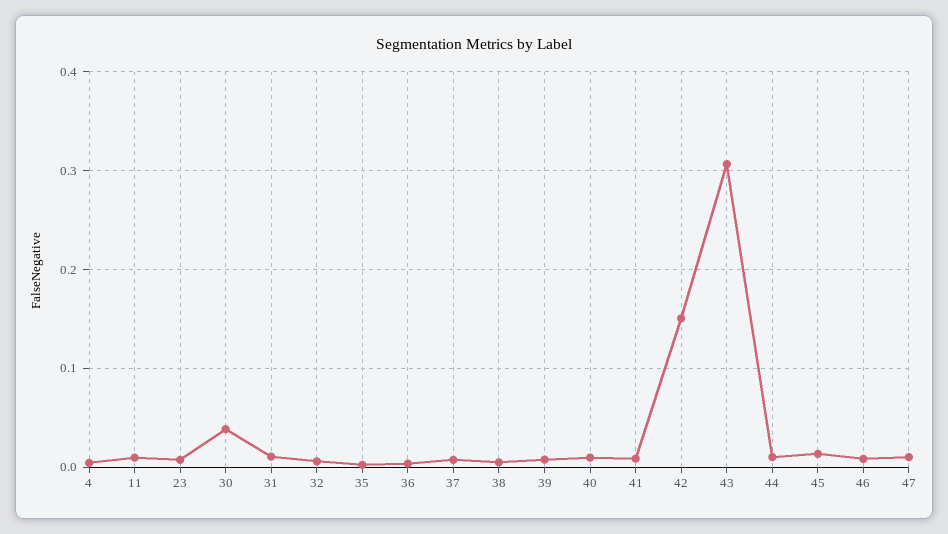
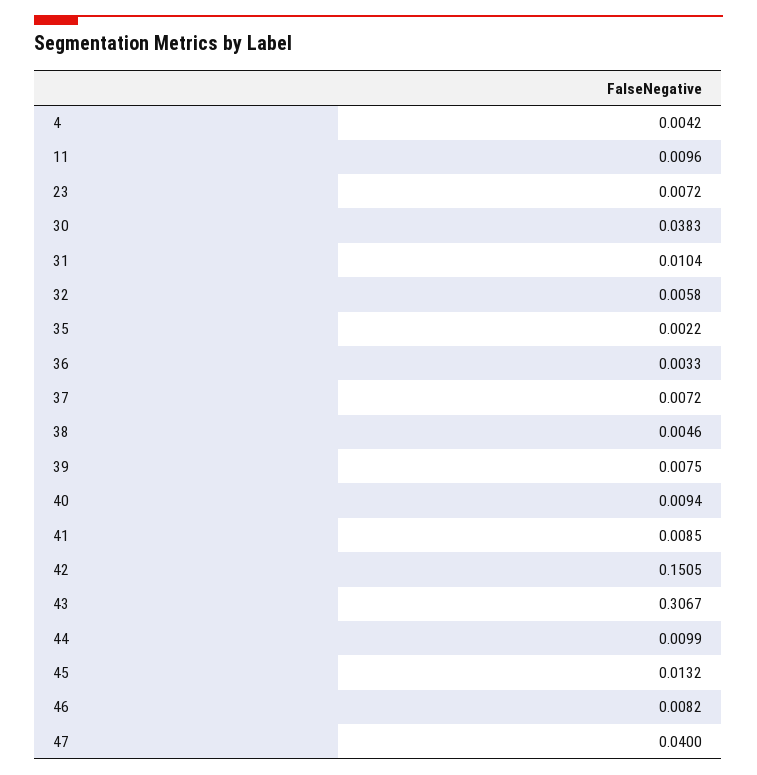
47: 0.01 -> 0.04

